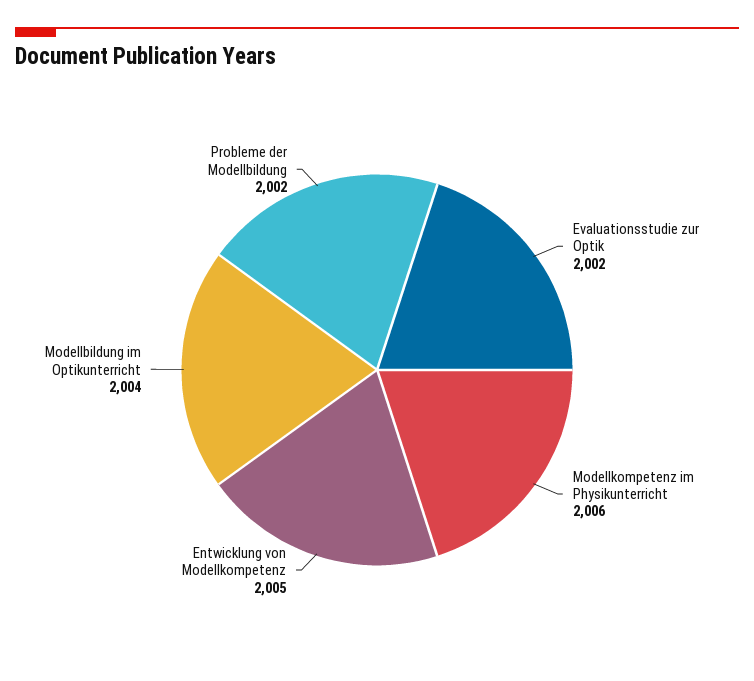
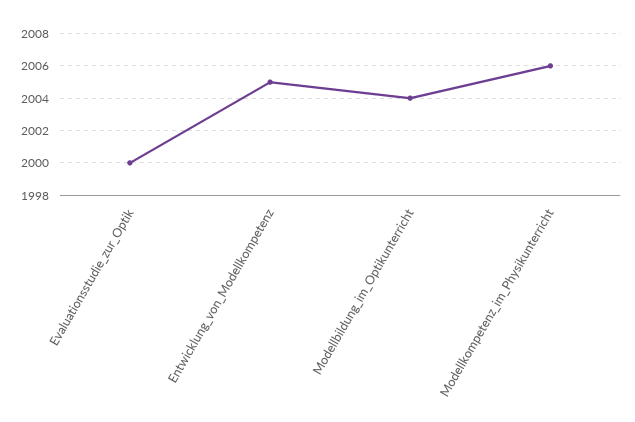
Evaluationsstudie zur Optik: 2002 -> 2000
Probleme der Modellbildung: 2002 -> none

